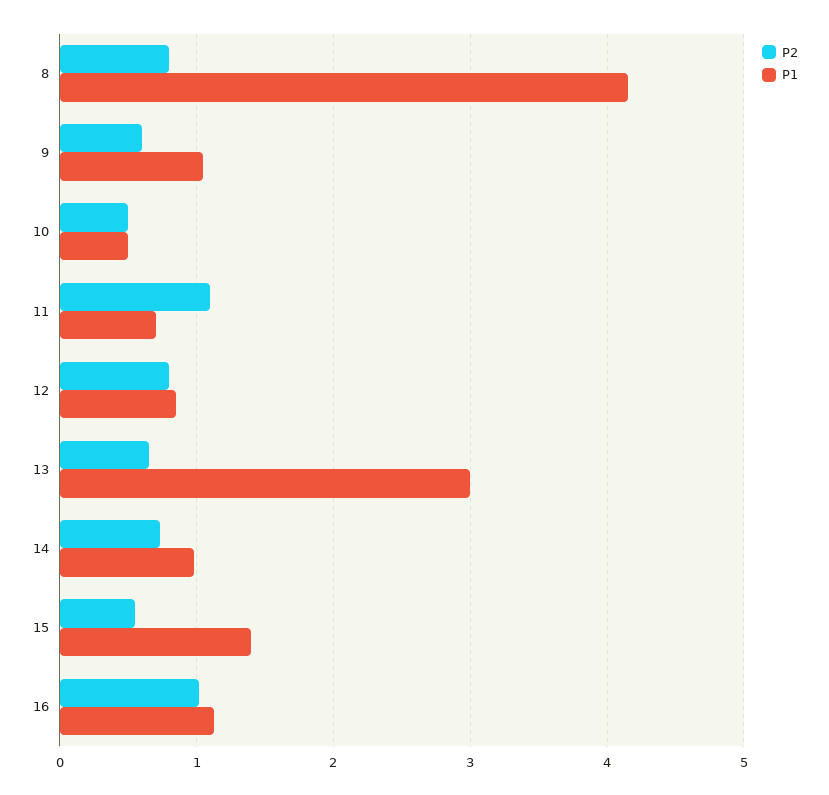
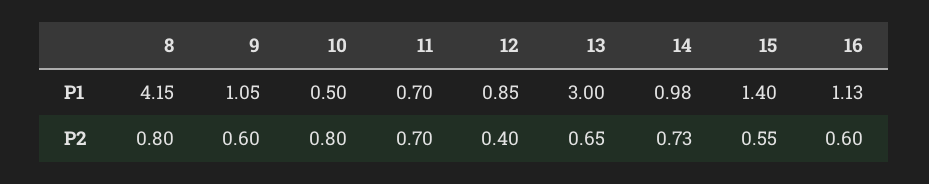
P2, 10: 0.5 -> 0.8
P2, 11: 1.1 -> 0.7
P2, 12: 0.8 -> 0.4
P2, 16: 1 -> 0.6

